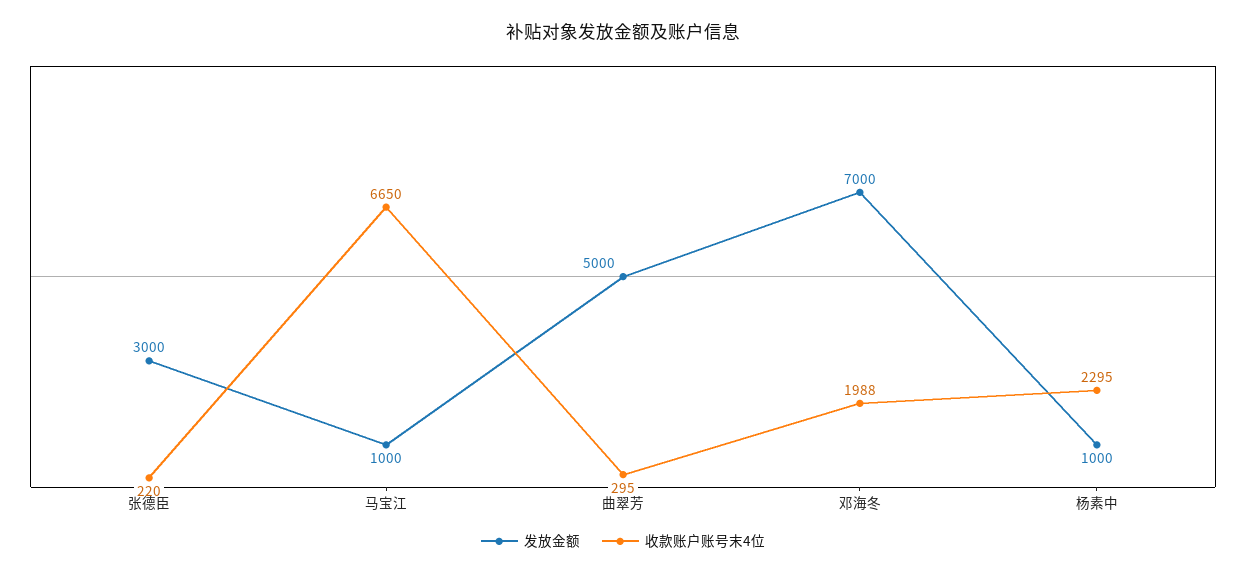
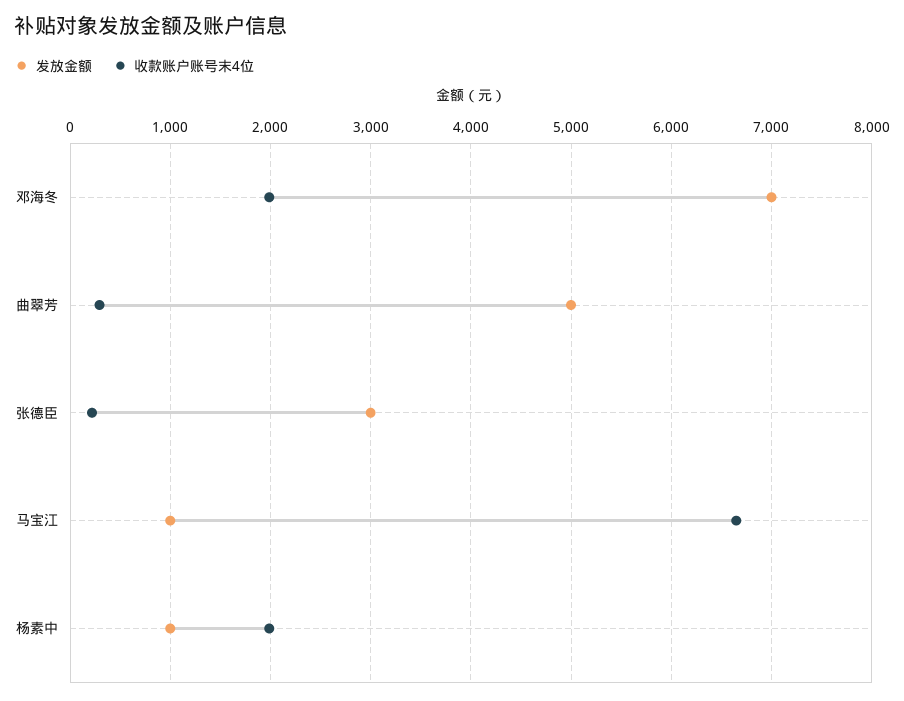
收款账户账号末4位, 杨素中: 2295 -> 2000

